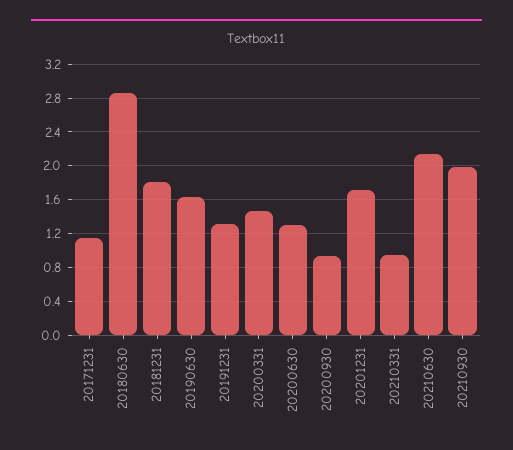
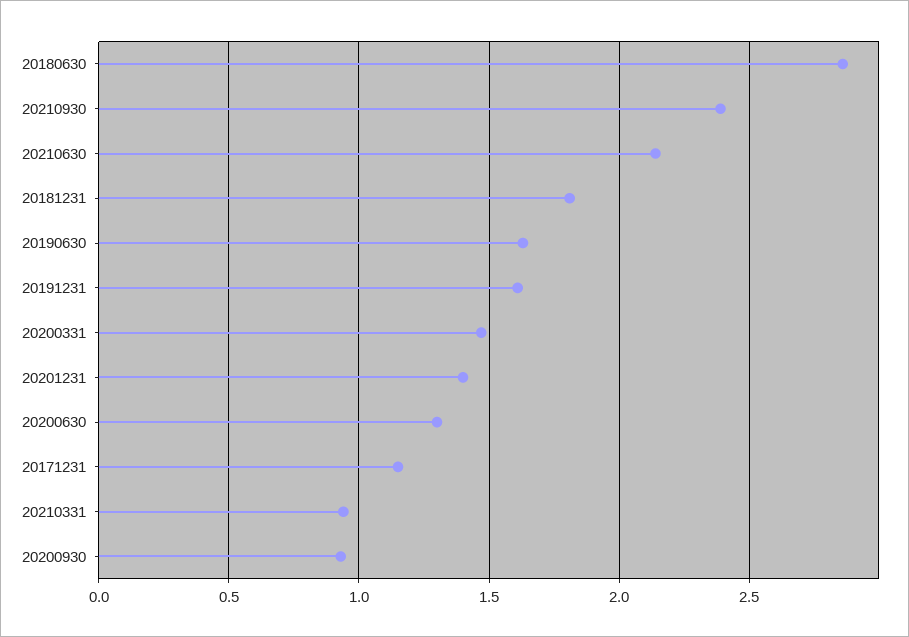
20191231: 1.3 -> 1.6
20201231: 1.7 -> 1.4
20210930: 2 -> 2.4

